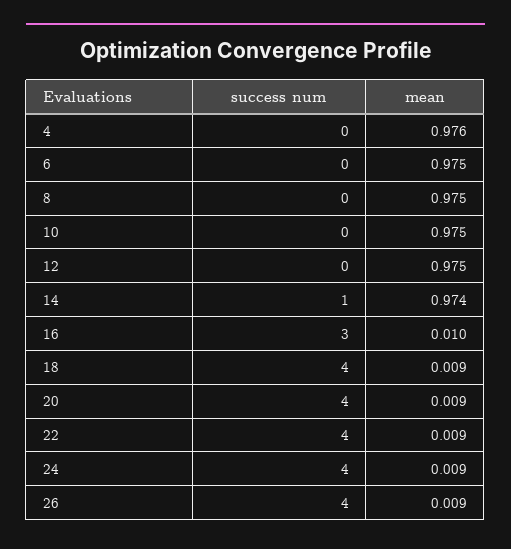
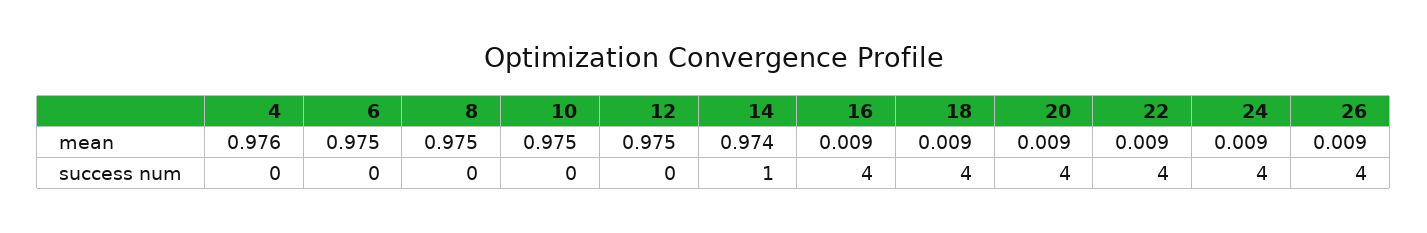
success num, 16: 3 -> 4
mean, 16: 0.01 -> 0.009

